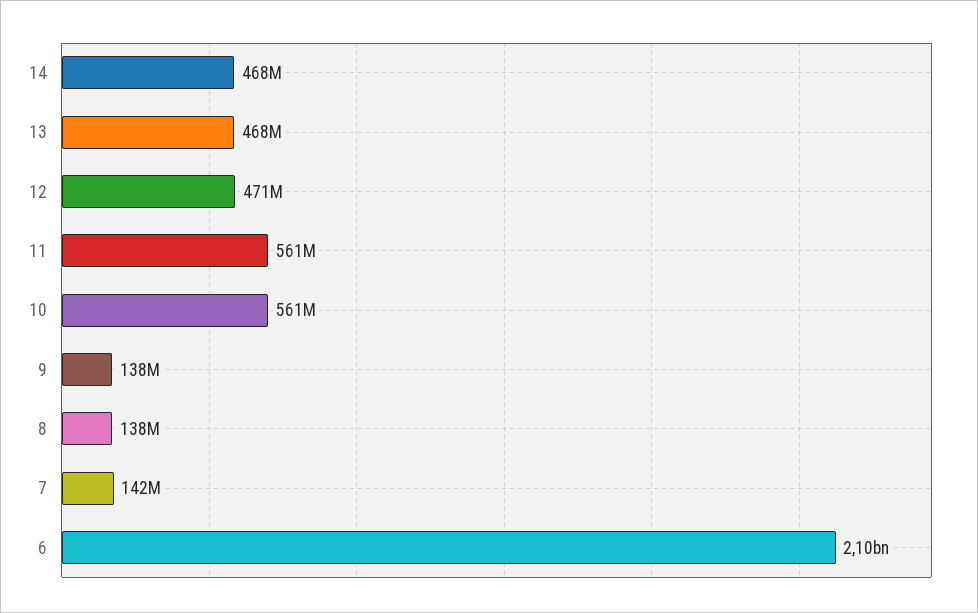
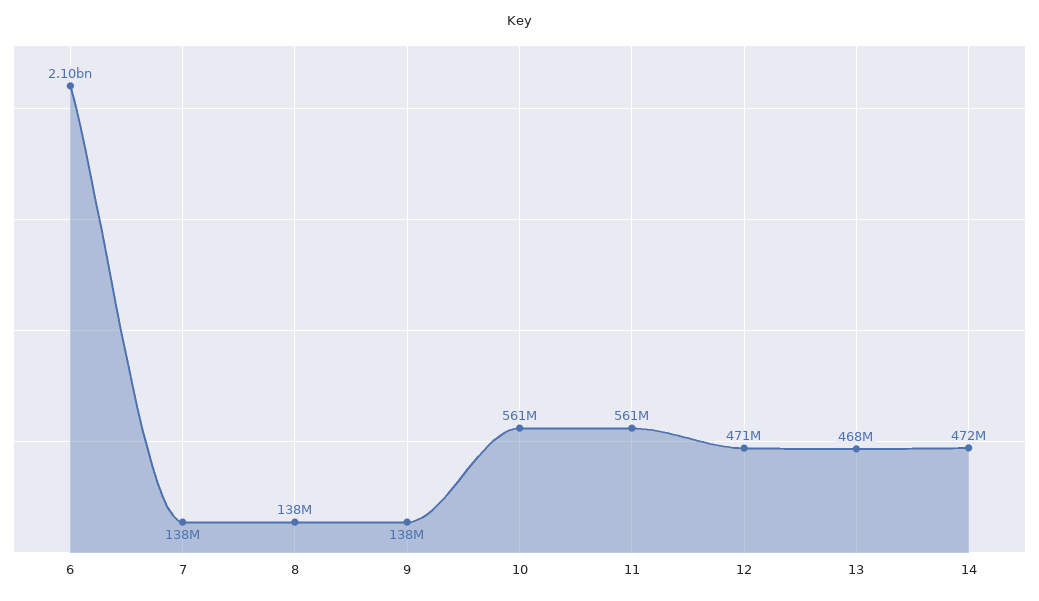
14: 468000000 -> 472000000
7: 142000000 -> 138000000

